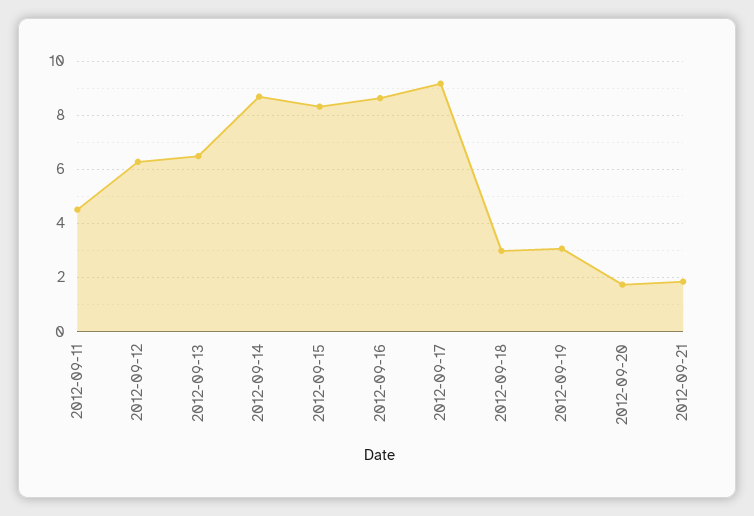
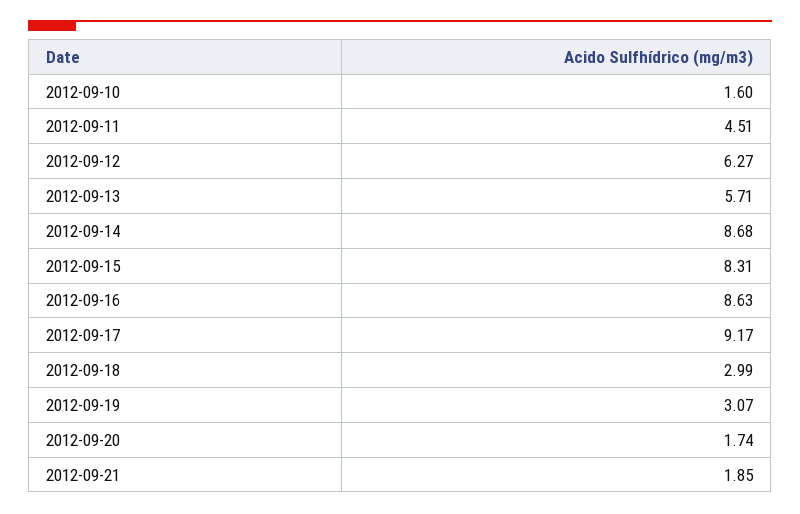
2012-09-13: 6.5 -> 5.71
2012-09-10: none -> 1.6

